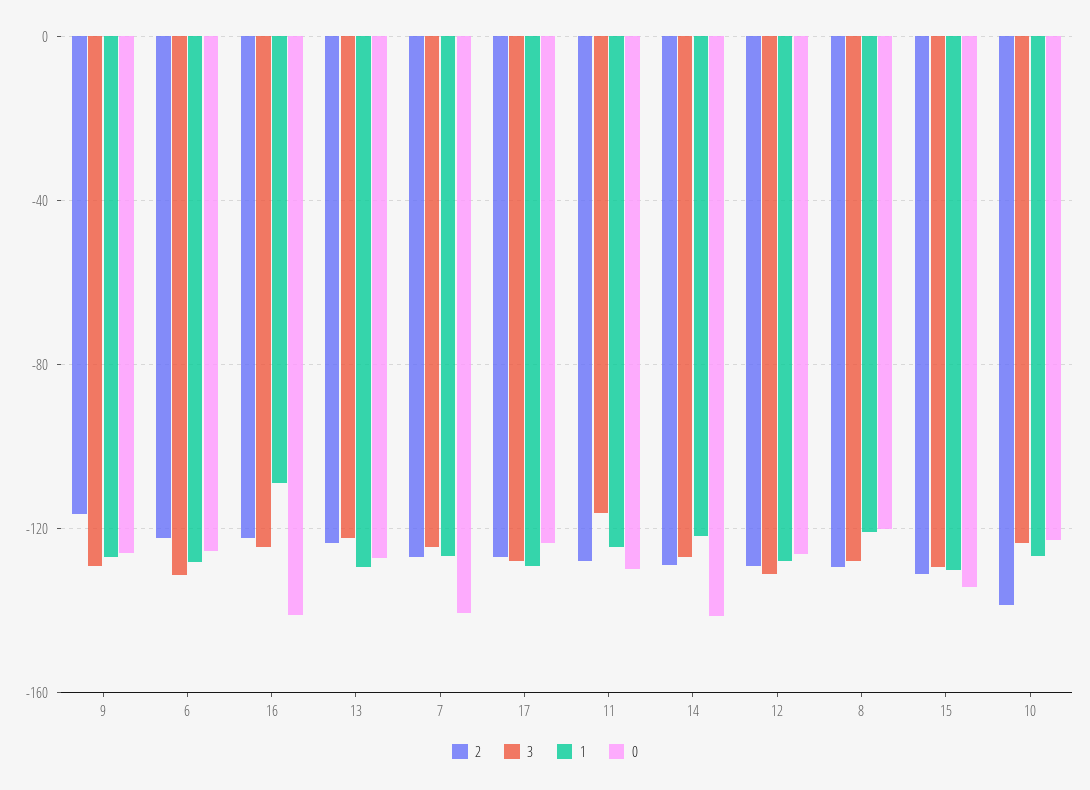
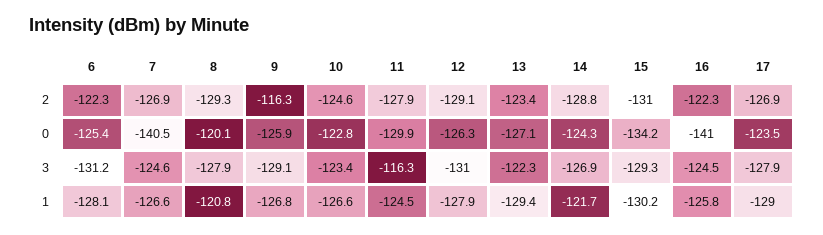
1, 16: -110 -> -125.8
0, 14: -140 -> -124.3
2, 10: -140 -> -124.6

